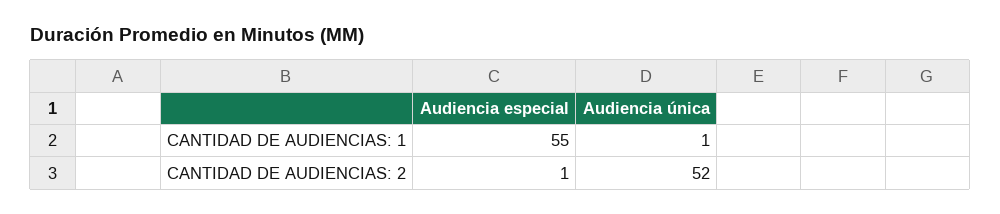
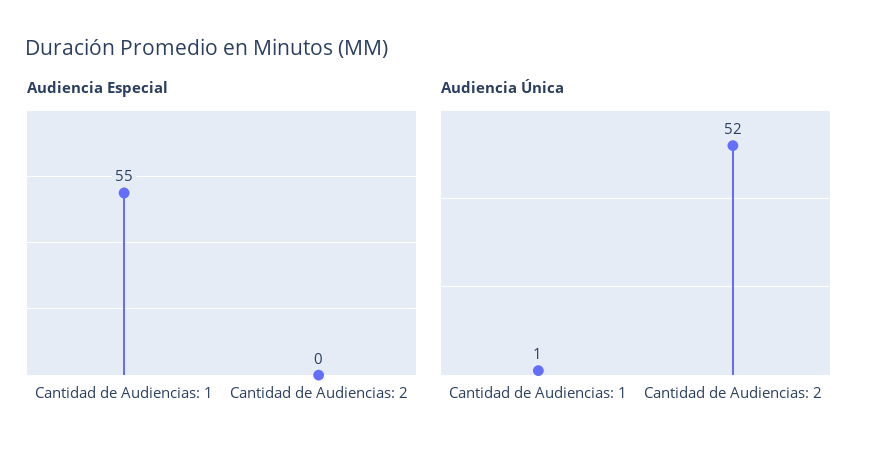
Audiencia especial, CANTIDAD DE AUDIENCIAS: 2: 1 -> 0

